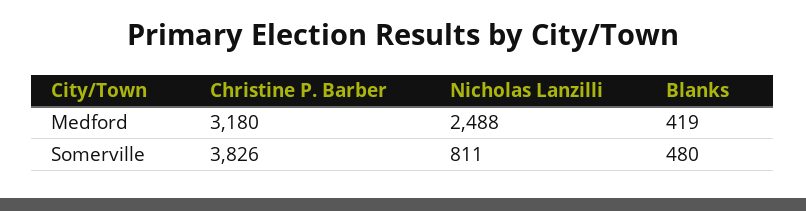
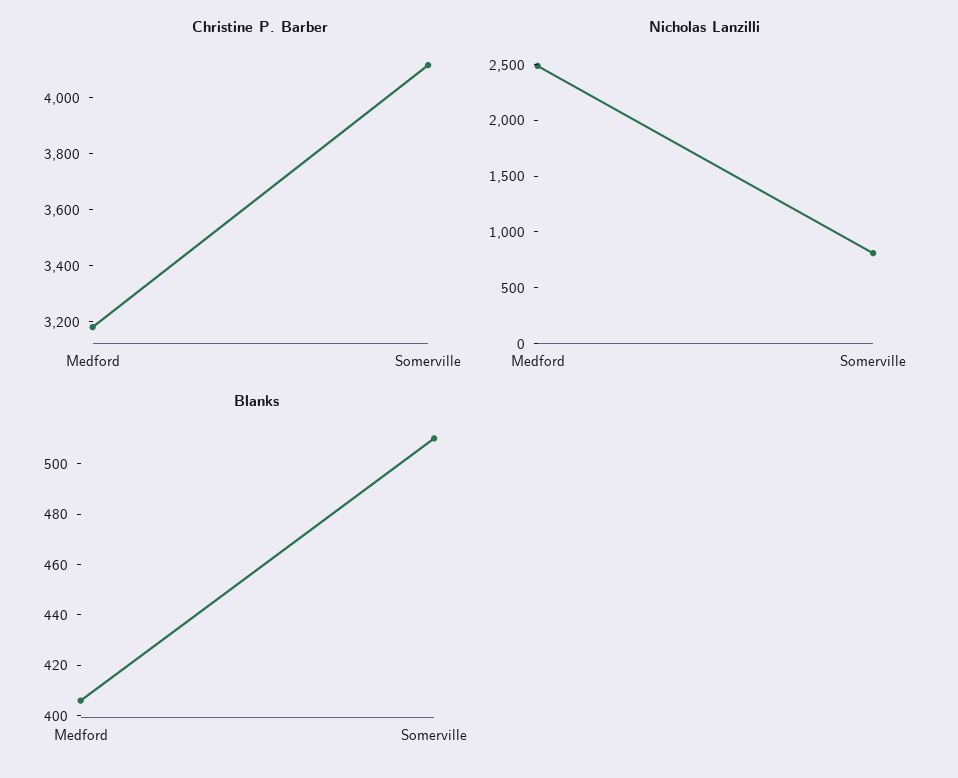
Blanks, Medford: 419 -> 405
Christine P. Barber, Somerville: 3826 -> 4100
Blanks, Somerville: 480 -> 510

